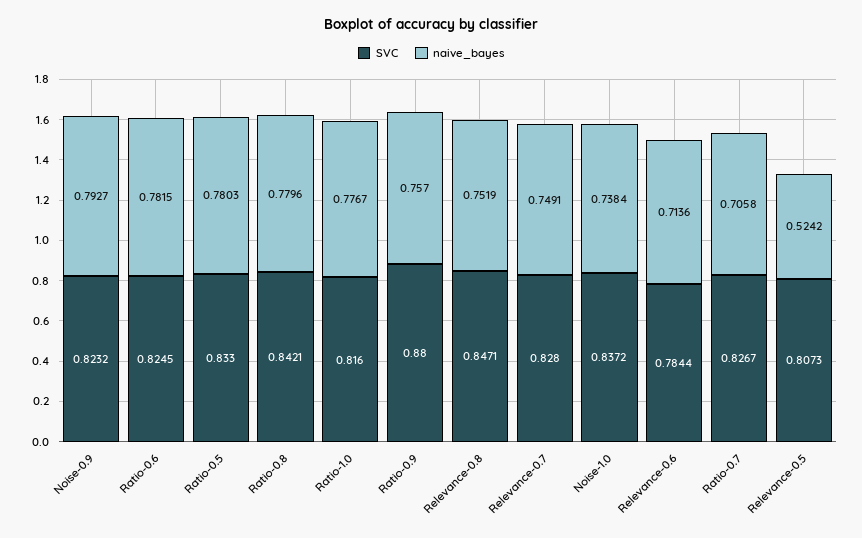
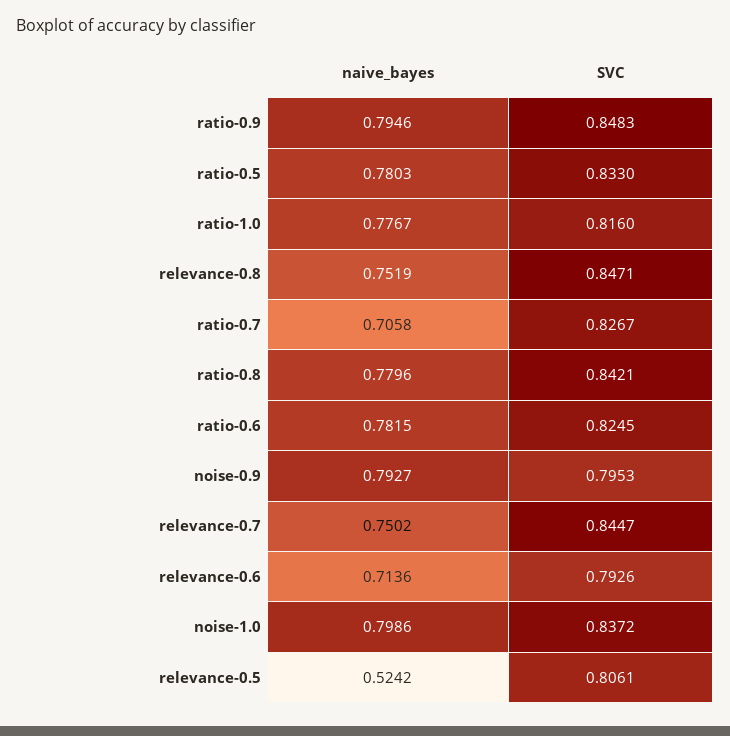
SVC, Noise-0.9: 0.8232 -> 0.7953
SVC, Ratio-0.9: 0.88 -> 0.8483
naive_bayes, Ratio-0.9: 0.757 -> 0.7946
SVC, Relevance-0.7: 0.828 -> 0.8447
naive_bayes, Relevance-0.7: 0.7491 -> 0.7502
naive_bayes, Noise-1.0: 0.7384 -> 0.7986
SVC, Relevance-0.6: 0.7844 -> 0.7926
SVC, Relevance-0.5: 0.8073 -> 0.8061

